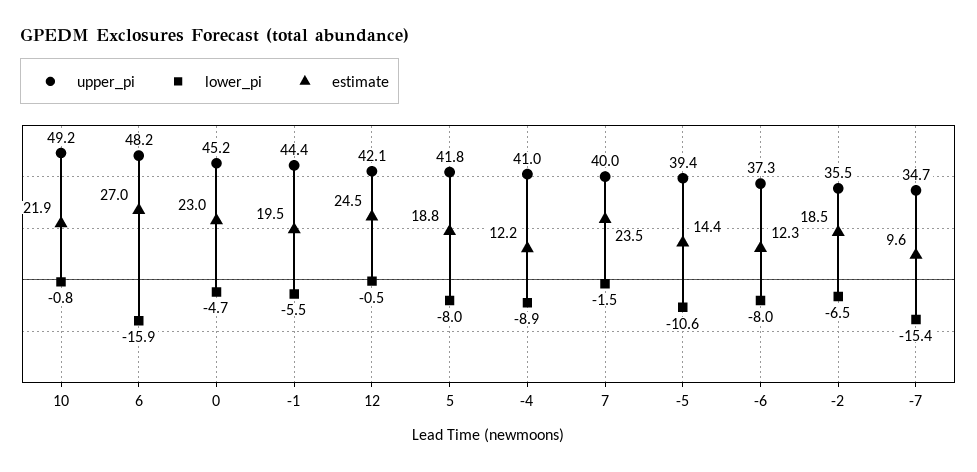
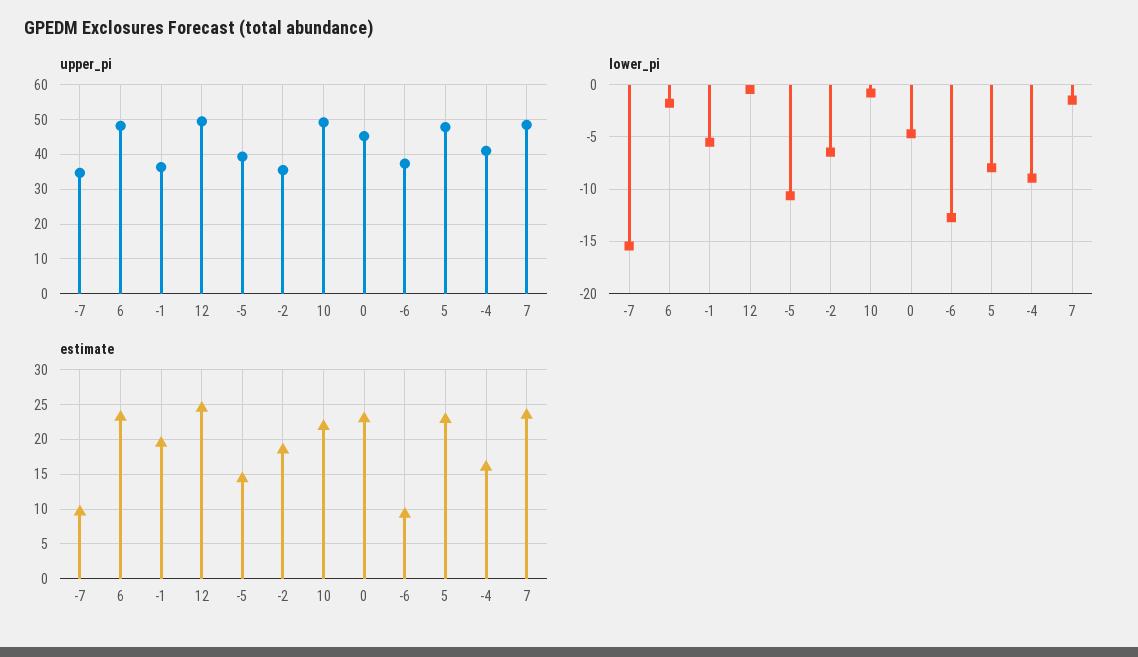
lower_pi, 6: -15.9 -> -2
estimate, 6: 27 -> 23
upper_pi, -1: 44.4 -> 36
upper_pi, 12: 42.1 -> 50
upper_pi, 5: 41.8 -> 48
estimate, 5: 18.8 -> 23
estimate, -4: 12.2 -> 16
upper_pi, 7: 40 -> 48
lower_pi, -6: -8 -> -13
estimate, -6: 12.3 -> 9

